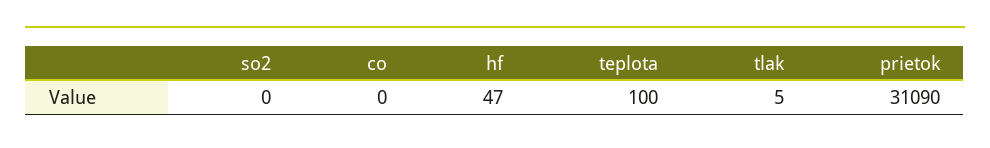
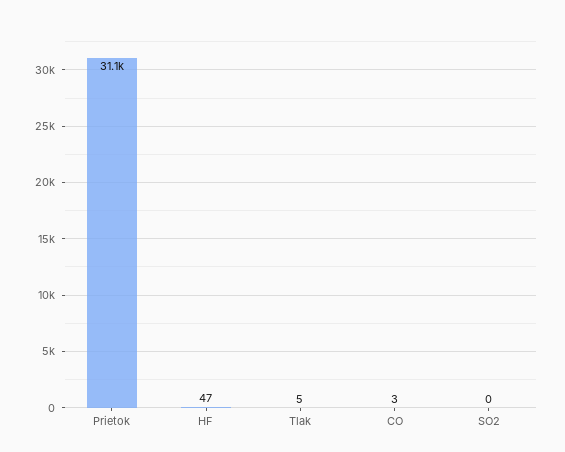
co: 0 -> 3
teplota: 100 -> none

